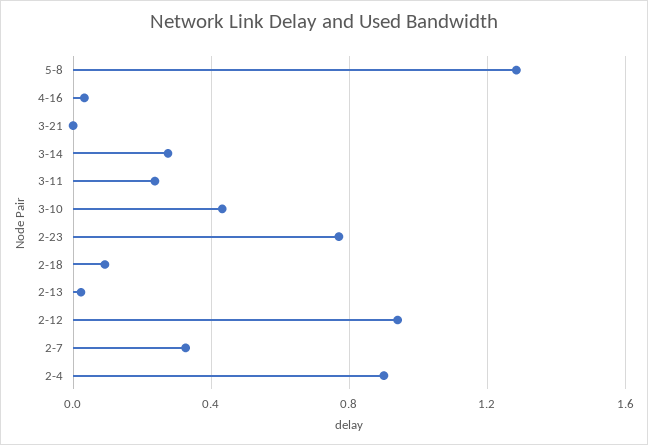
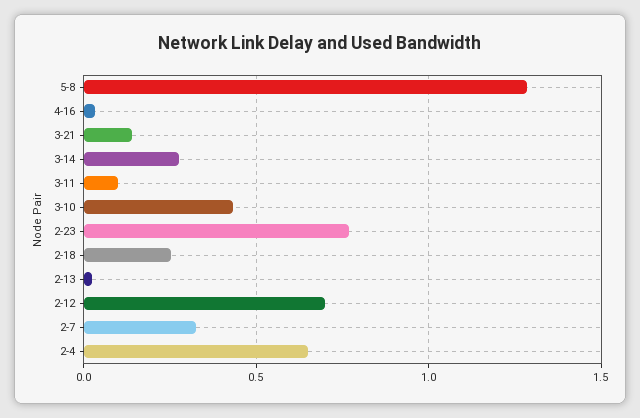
3-21: 0 -> 0.15
3-11: 0.25 -> 0.1
2-18: 0.1 -> 0.25
2-12: 0.95 -> 0.7
2-4: 0.9 -> 0.65

